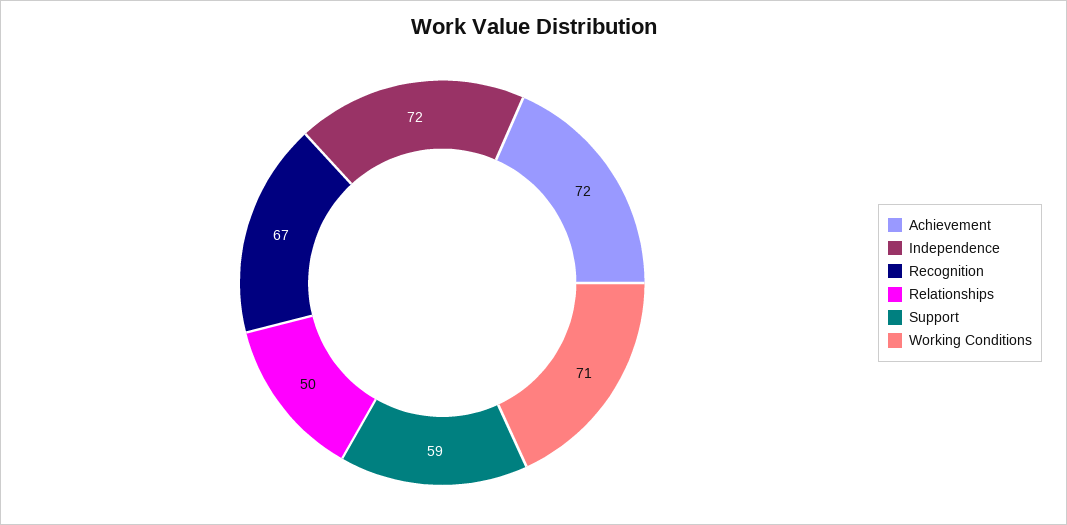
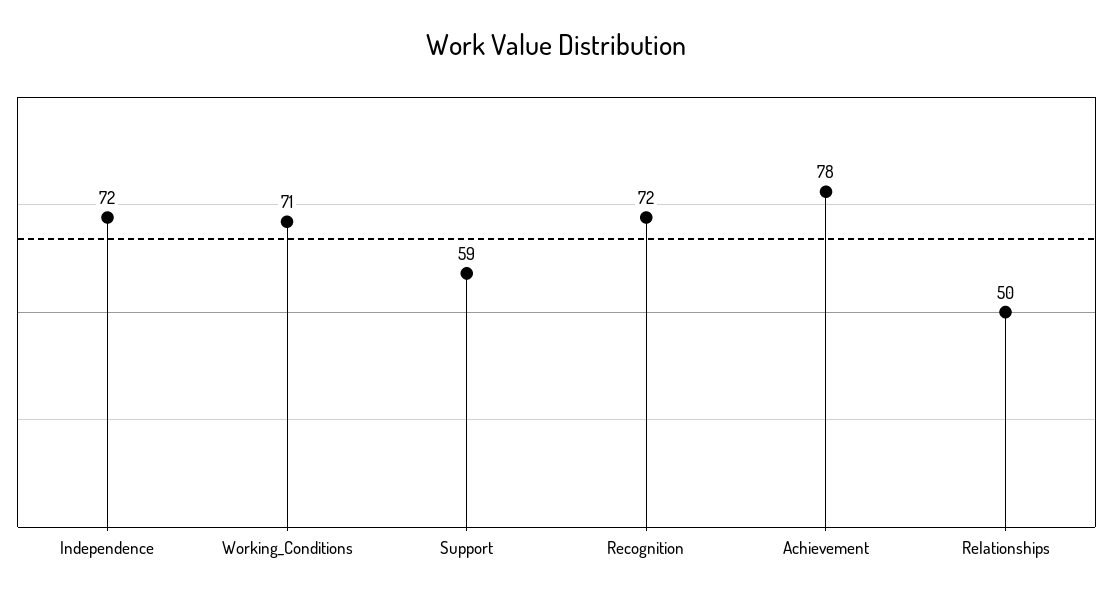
Achievement: 72 -> 78
Recognition: 67 -> 72

